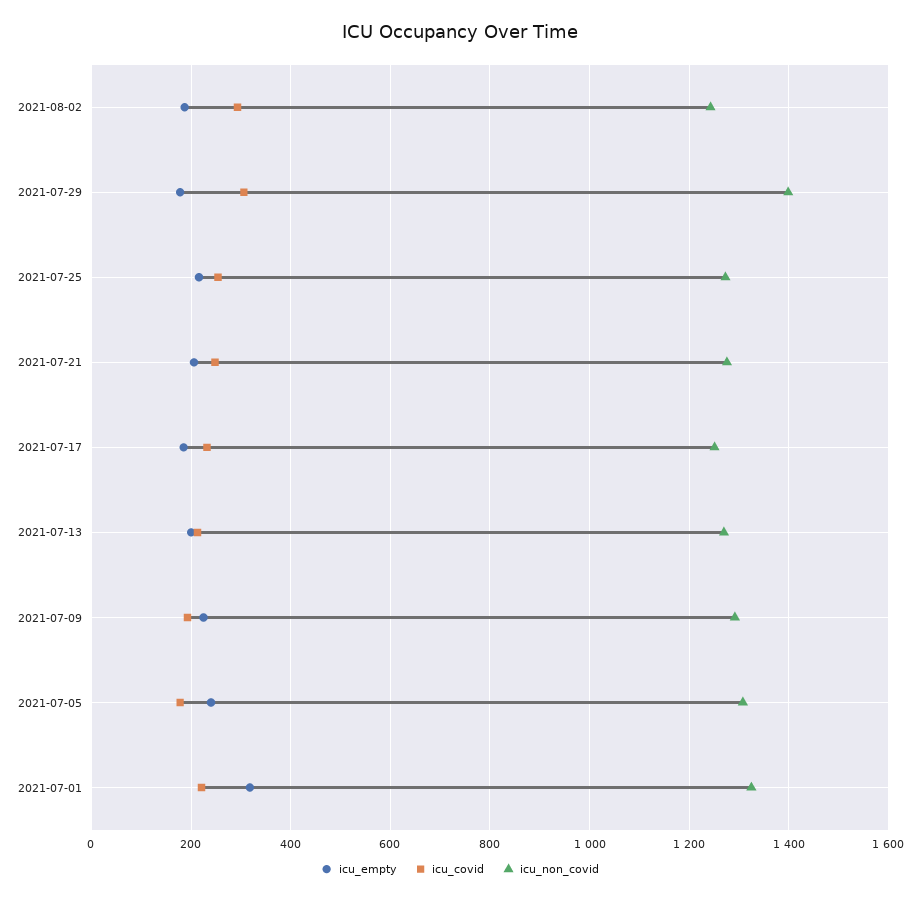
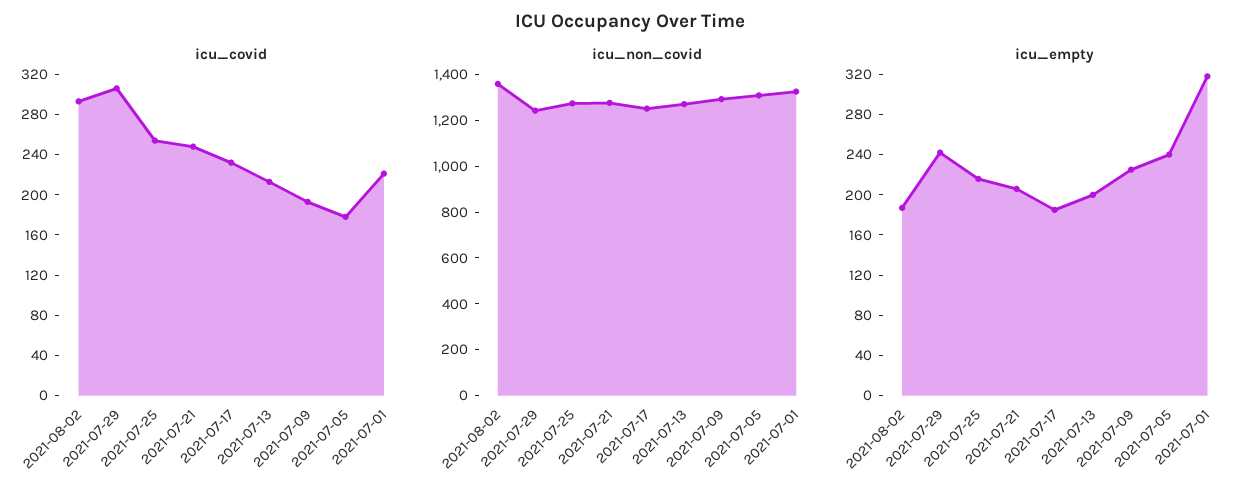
icu_non_covid, 2021-08-02: 1240 -> 1350
icu_empty, 2021-07-29: 180 -> 240
icu_non_covid, 2021-07-29: 1400 -> 1250

